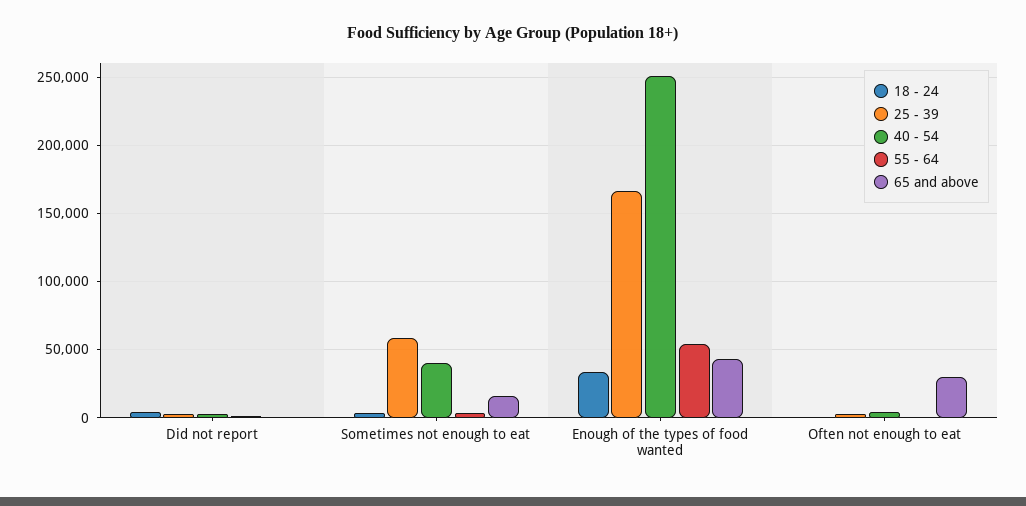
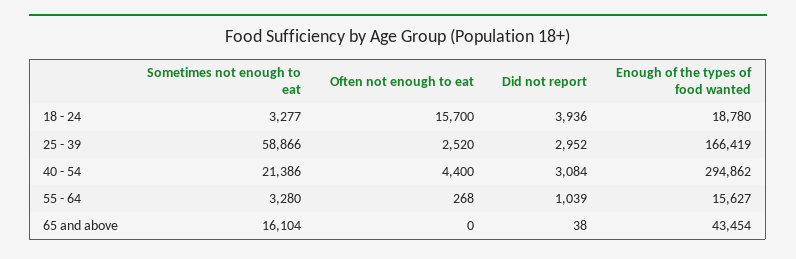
40 - 54, Sometimes not enough to eat: 40000 -> 21386
18 - 24, Enough of the types of food wanted: 35000 -> 18780
40 - 54, Enough of the types of food wanted: 250000 -> 294862
55 - 64, Enough of the types of food wanted: 55000 -> 15627
18 - 24, Often not enough to eat: 0 -> 15700
65 and above, Often not enough to eat: 30000 -> 0

